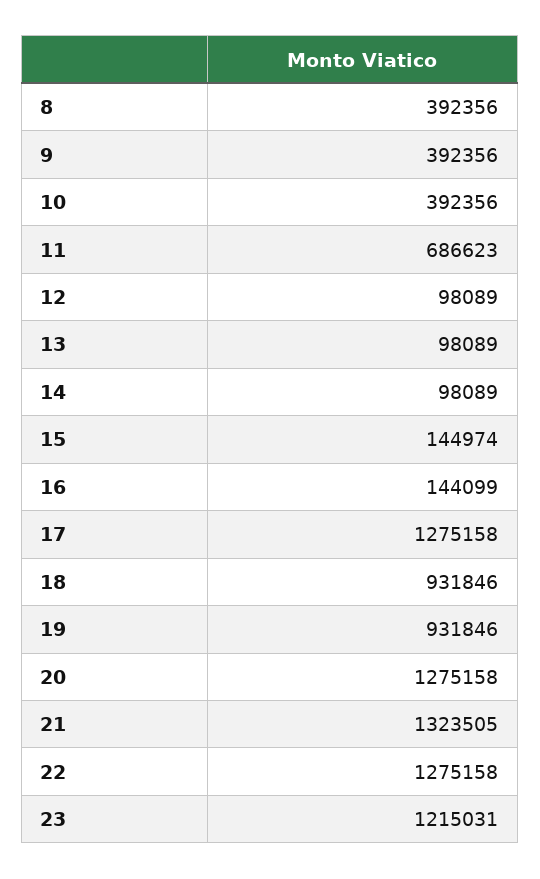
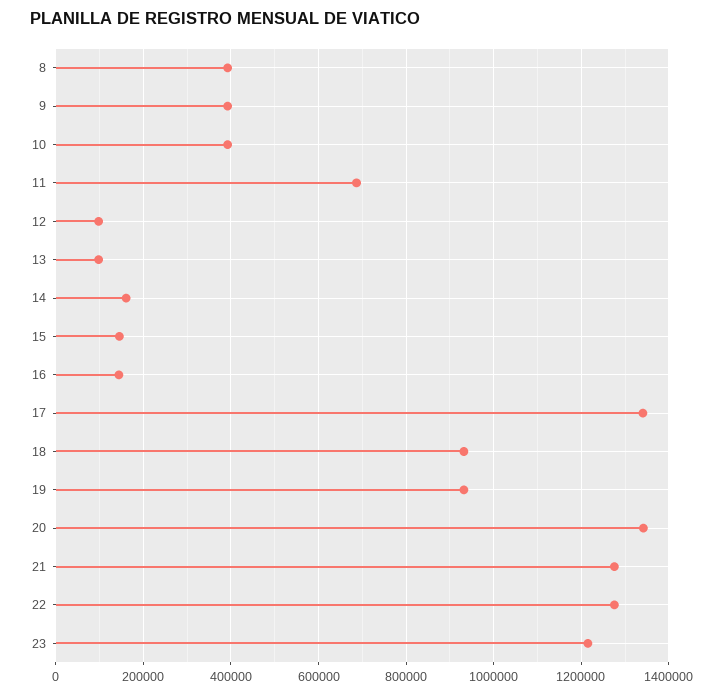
14: 98089 -> 160000
17: 1275158 -> 1340000
20: 1275158 -> 1340000
21: 1323505 -> 1280000

